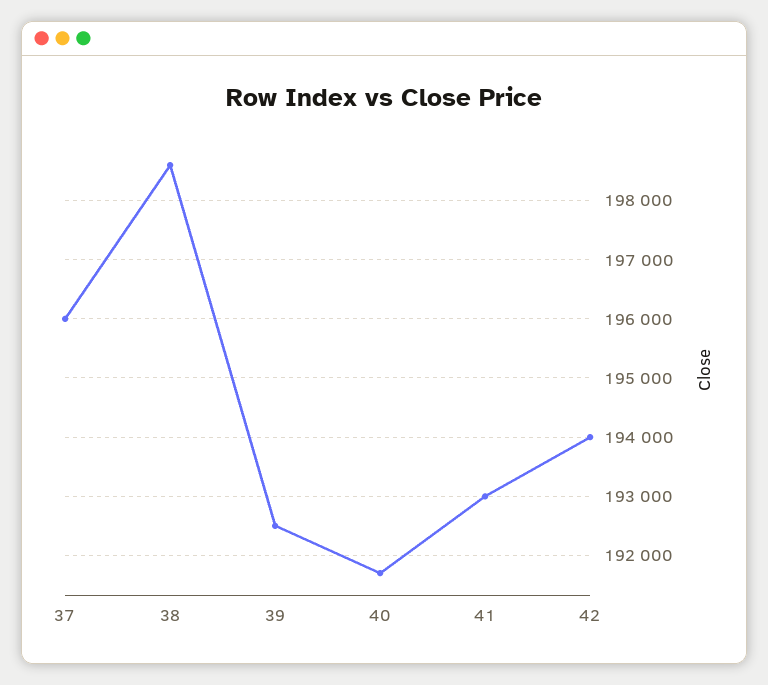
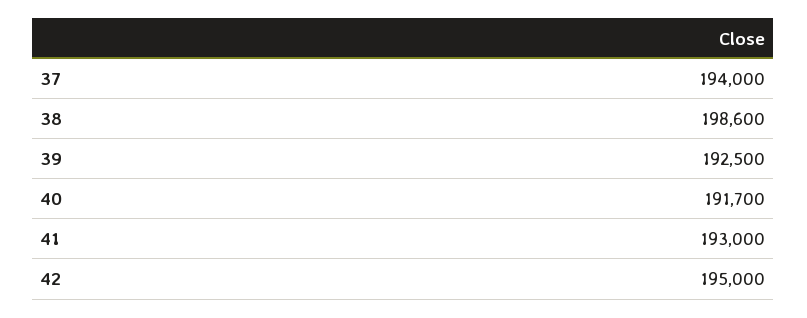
37: 196000 -> 194000
42: 194000 -> 195000

